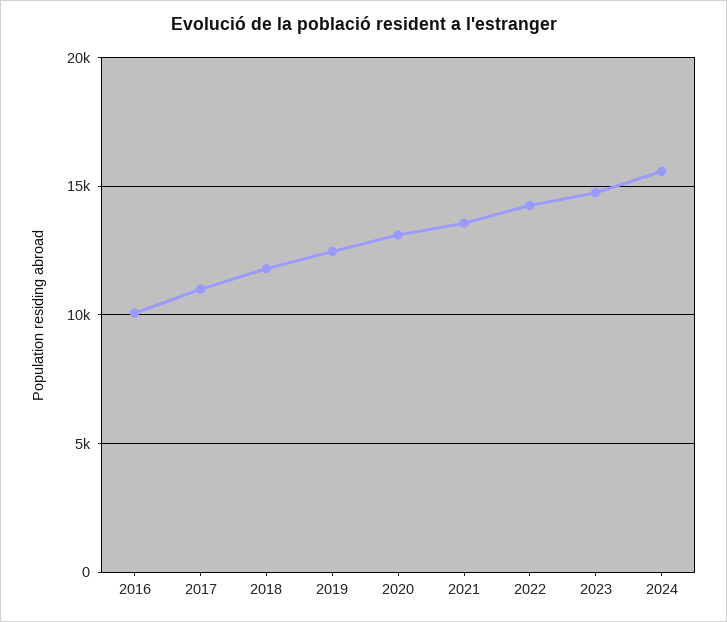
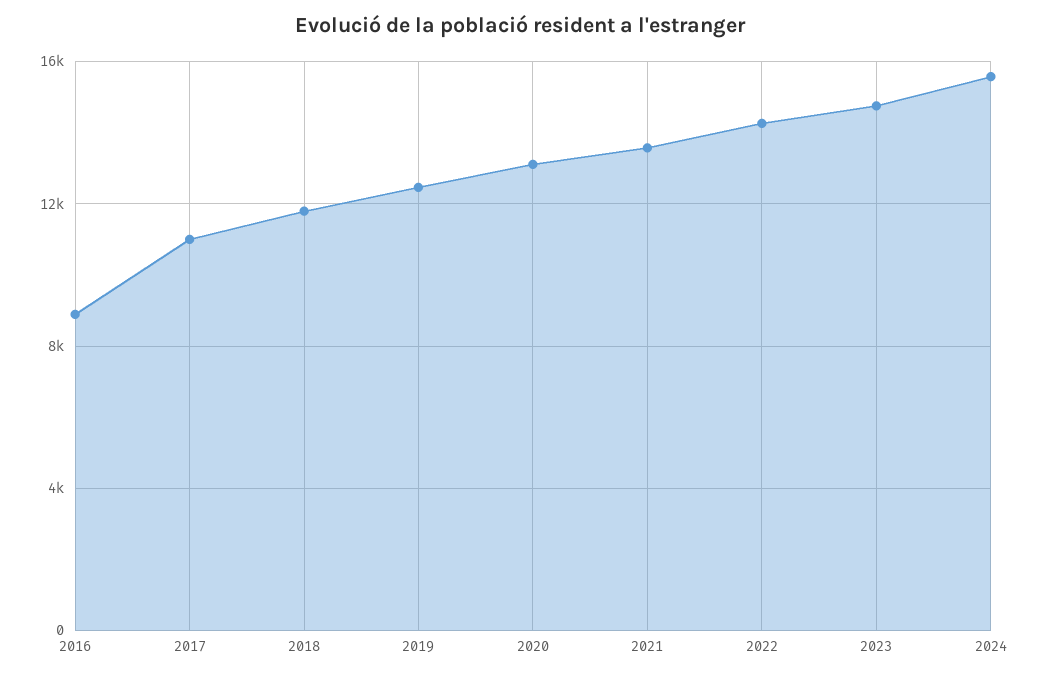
2016: 10000 -> 9000

